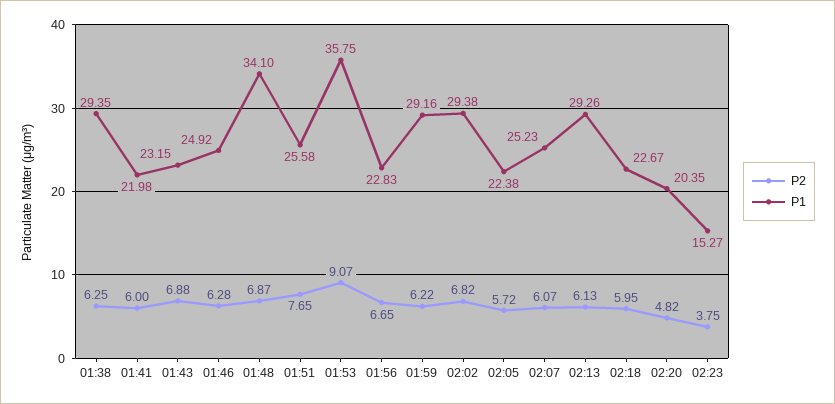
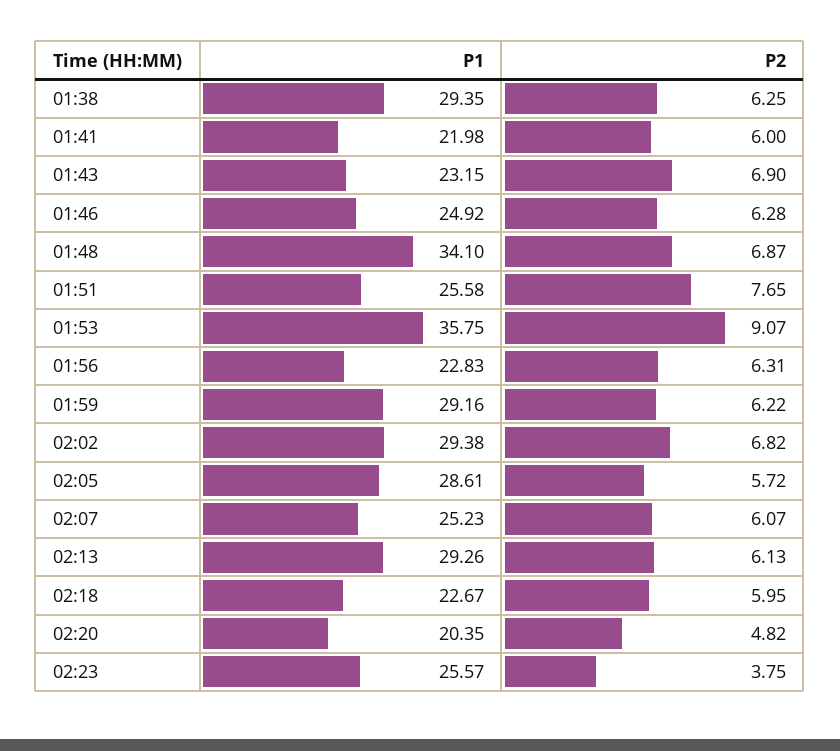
P2, 01:43: 6.88 -> 6.9
P2, 01:56: 6.65 -> 6.31
P1, 02:05: 22.38 -> 28.61
P1, 02:23: 15.27 -> 25.57

